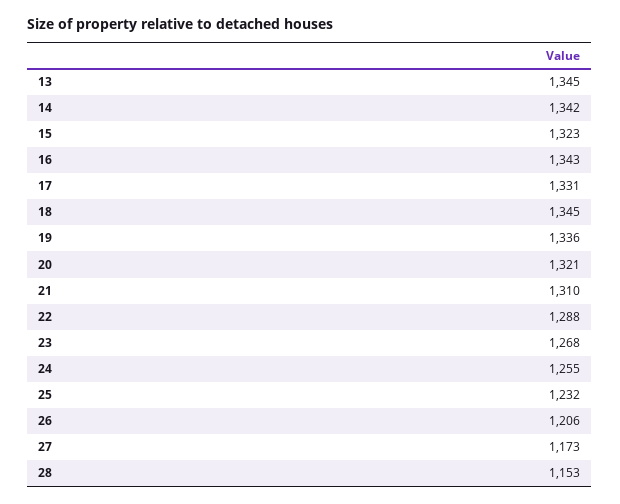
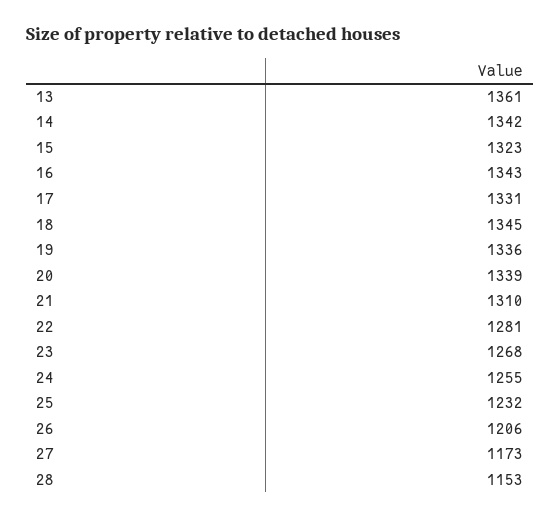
13: 1345 -> 1361
20: 1321 -> 1339
22: 1288 -> 1281

